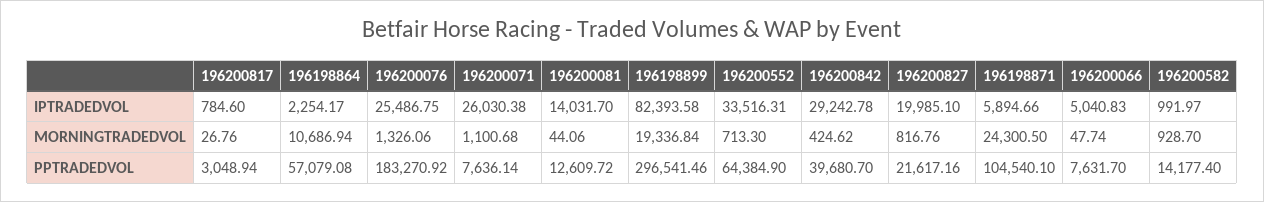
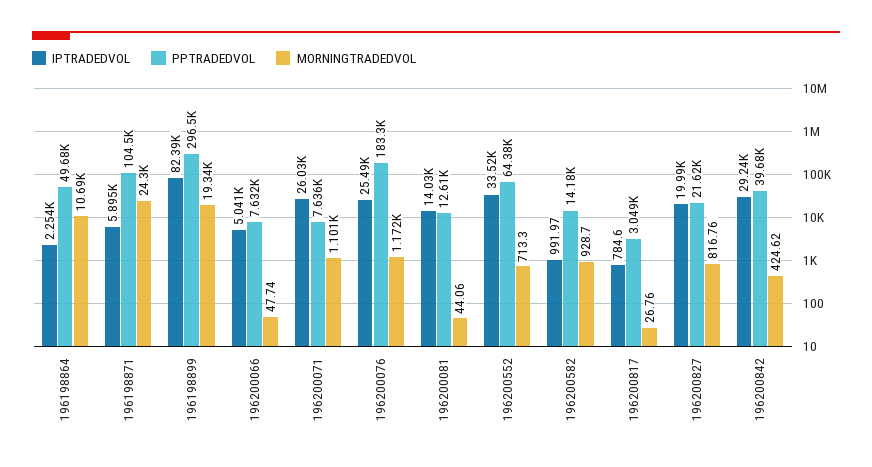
MORNINGTRADEDVOL, 196200076: 1326.06 -> 1172
PPTRADEDVOL, 196198864: 57079.08 -> 49680

